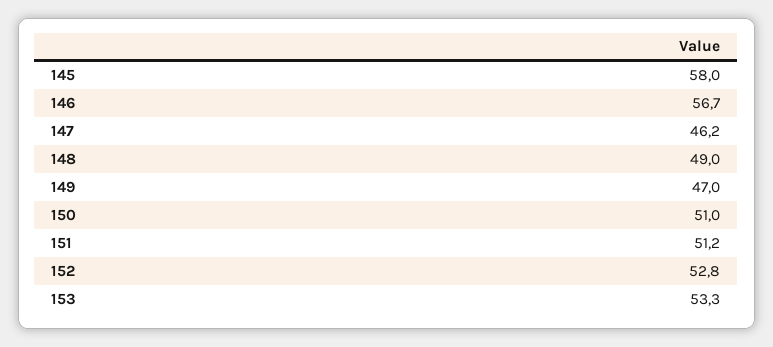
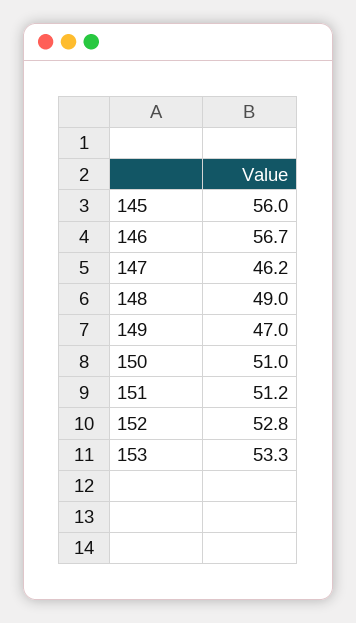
145: 58 -> 56

